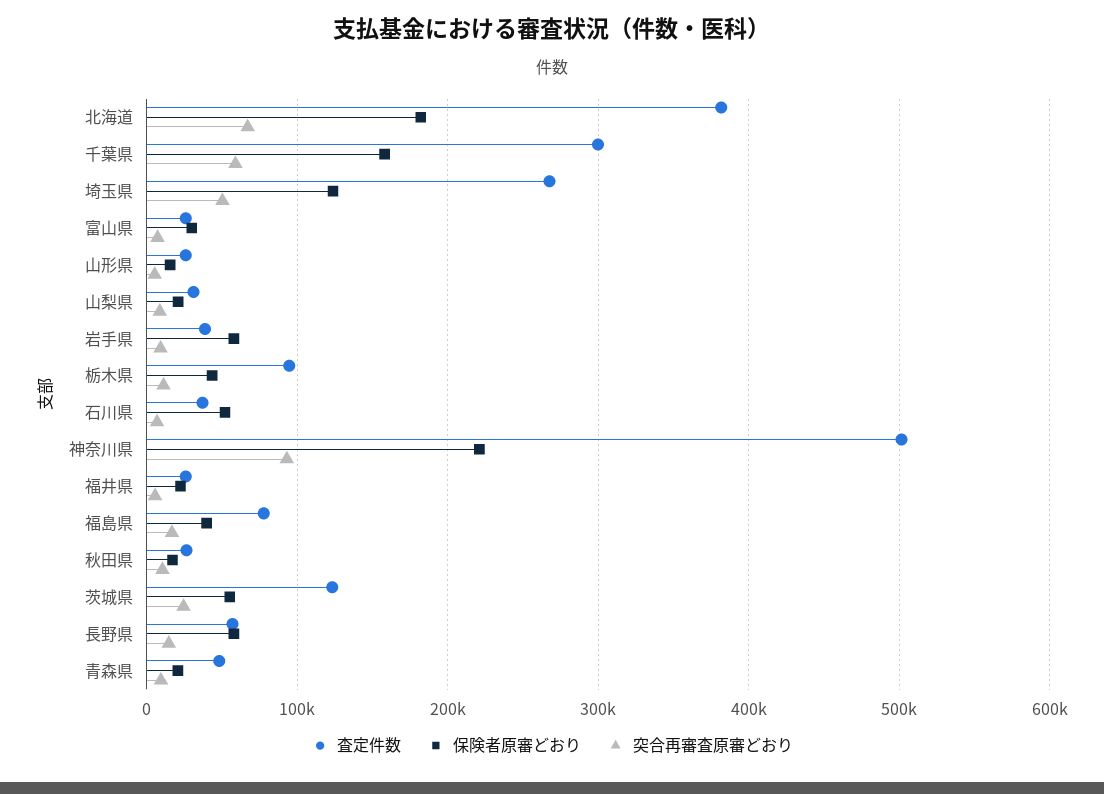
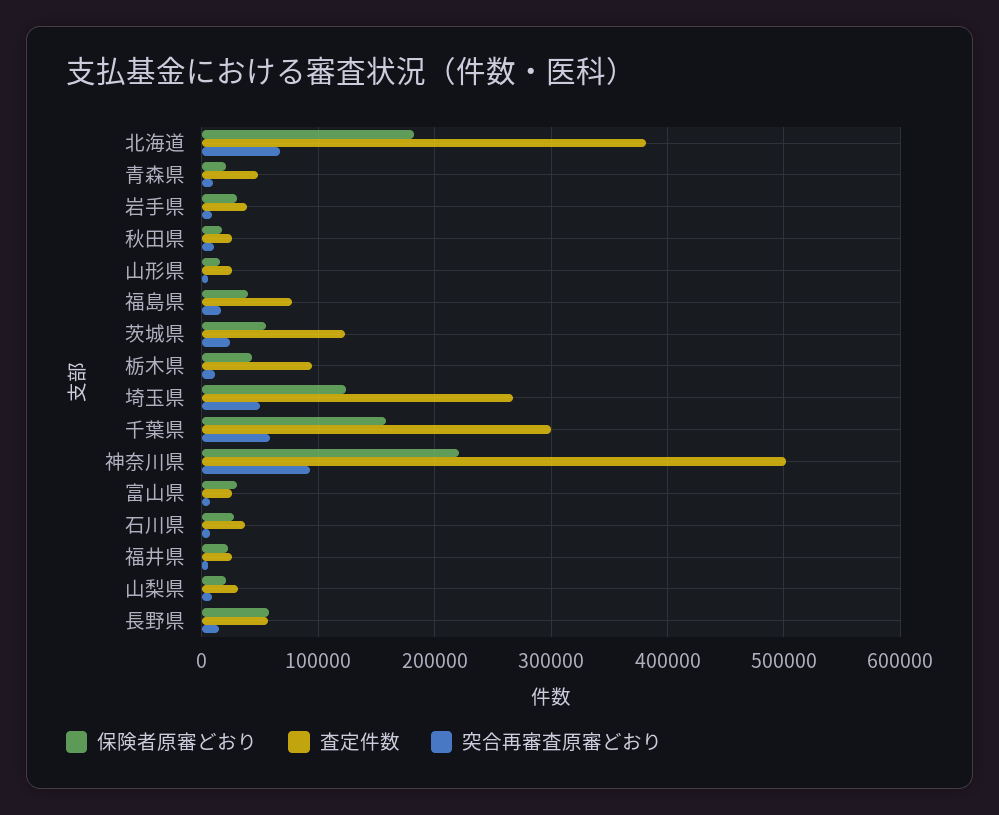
保険者原審どおり, 岩手県: 60000 -> 30000
保険者原審どおり, 石川県: 50000 -> 30000

